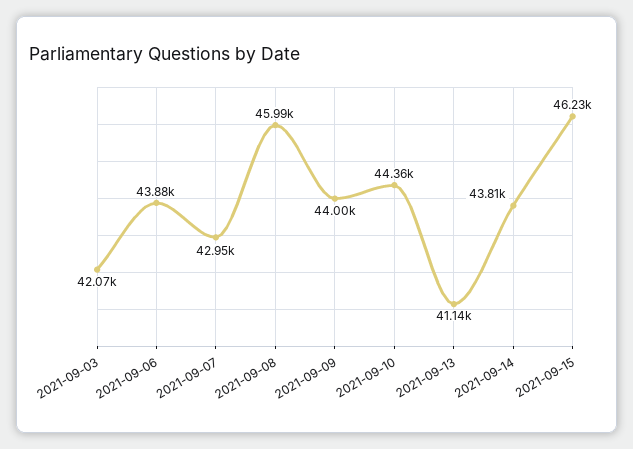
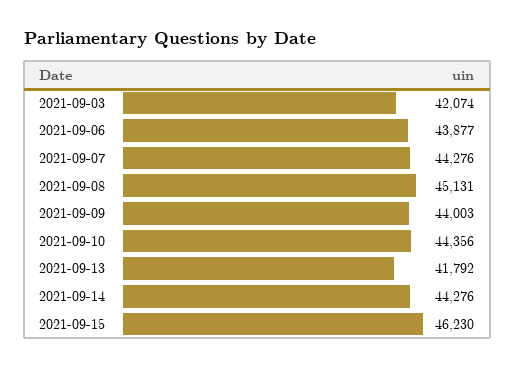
2021-09-07: 42950 -> 44276
2021-09-08: 45990 -> 45131
2021-09-13: 41140 -> 41792
2021-09-14: 43810 -> 44276

